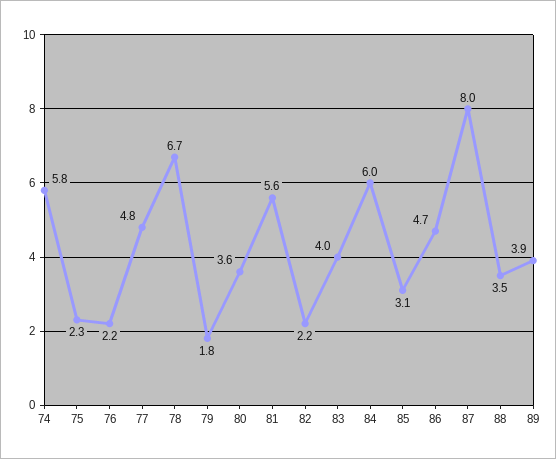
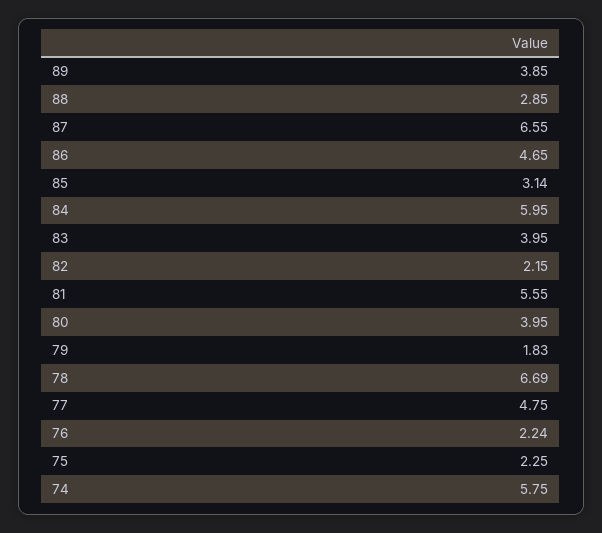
80: 3.6 -> 3.95
87: 8 -> 6.55
88: 3.5 -> 2.85

